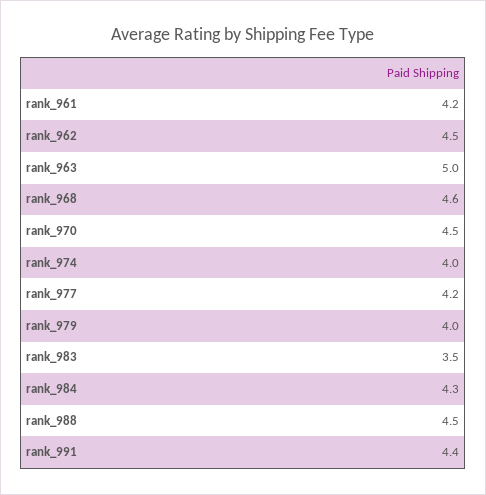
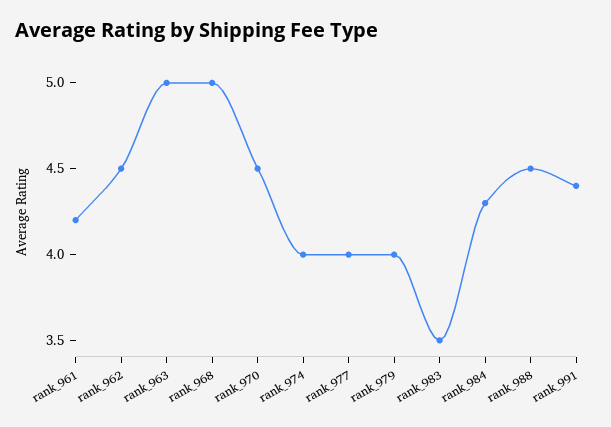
rank_968: 4.6 -> 5
rank_977: 4.2 -> 4

